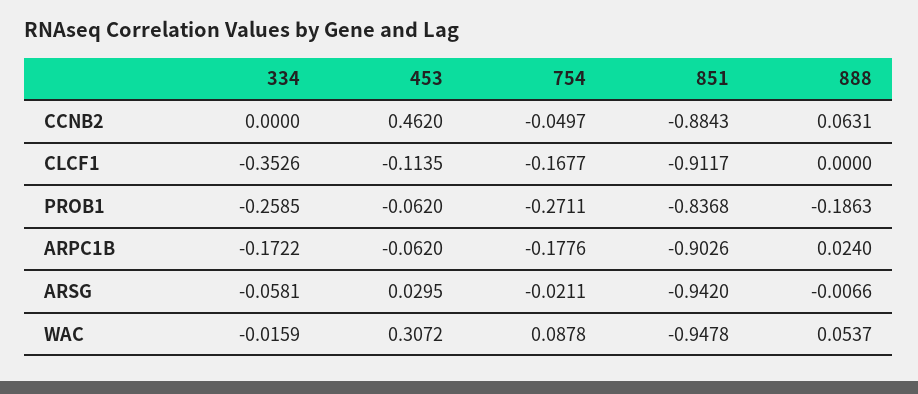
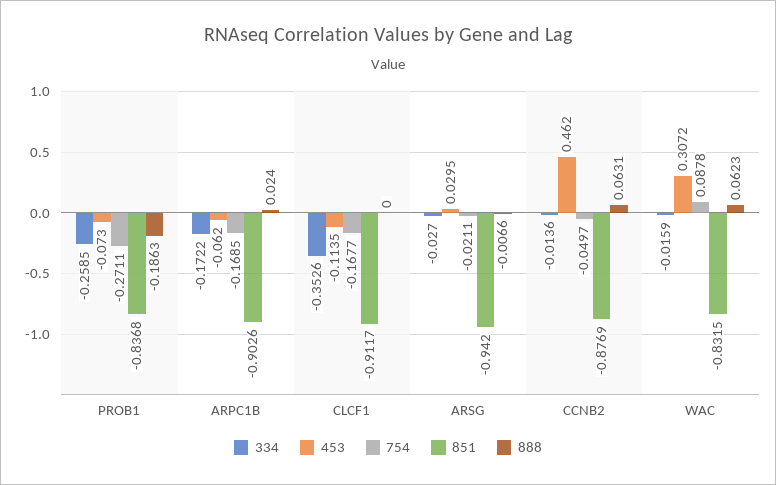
334, CCNB2: 0 -> -0.0136
851, CCNB2: -0.8843 -> -0.8769
453, PROB1: -0.062 -> -0.073
754, ARPC1B: -0.1776 -> -0.1685
334, ARSG: -0.0581 -> -0.027
851, WAC: -0.9478 -> -0.8315
888, WAC: 0.0537 -> 0.0623

